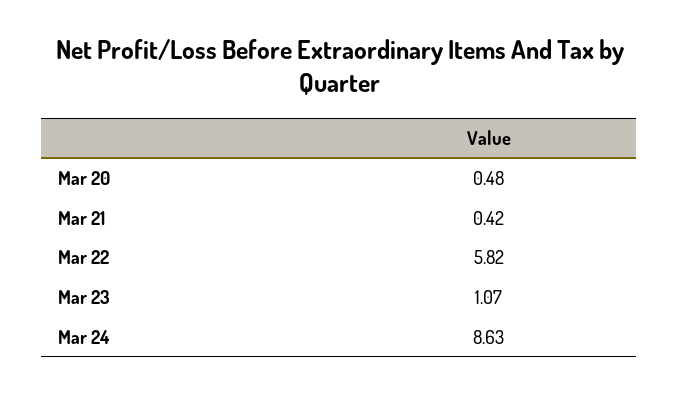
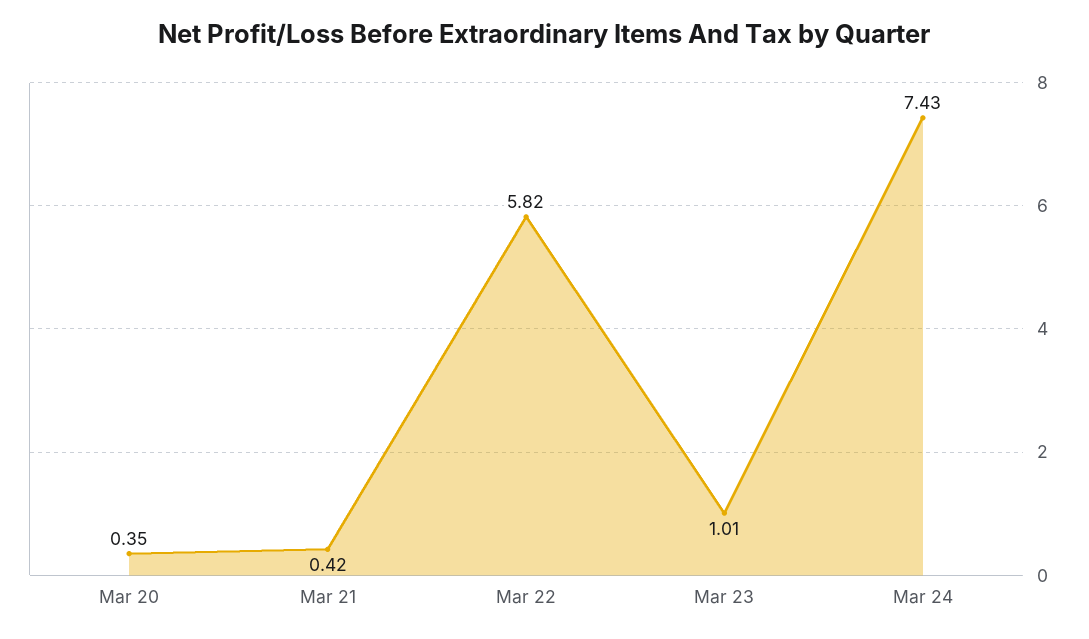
Mar 20: 0.48 -> 0.35
Mar 23: 1.07 -> 1.01
Mar 24: 8.63 -> 7.43

